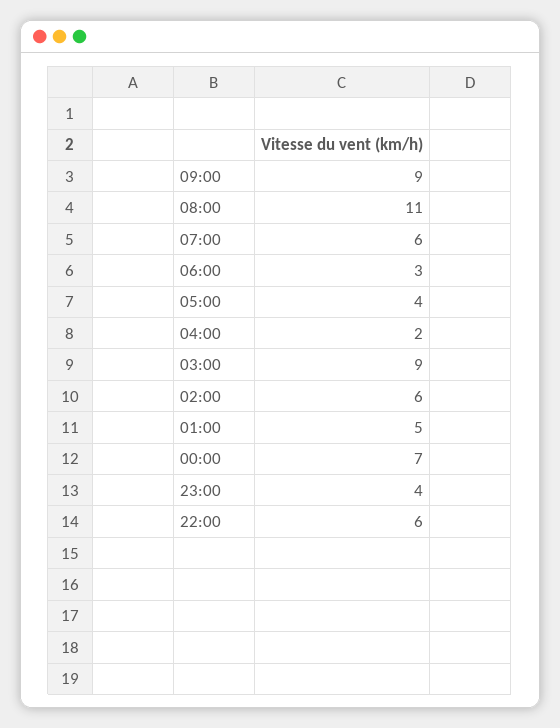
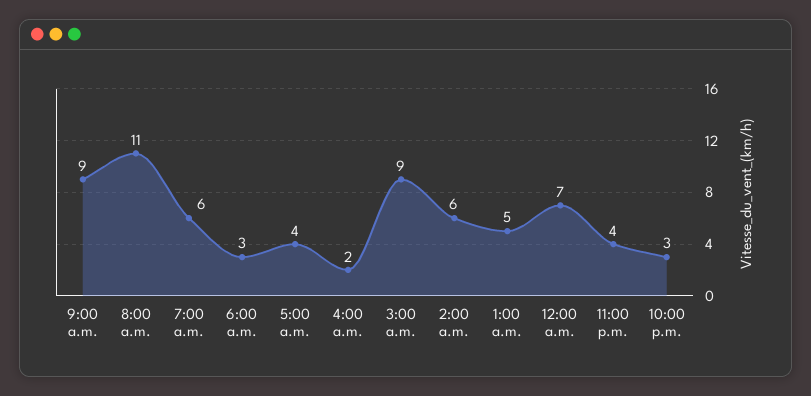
22:00: 6 -> 3

